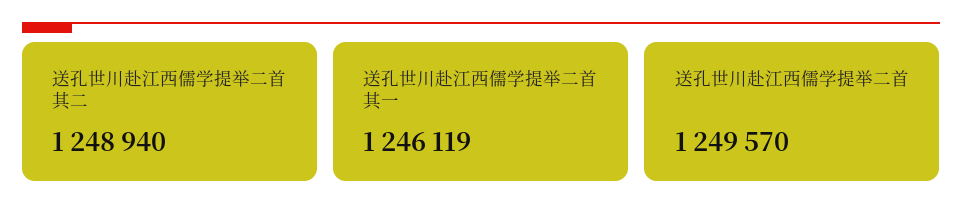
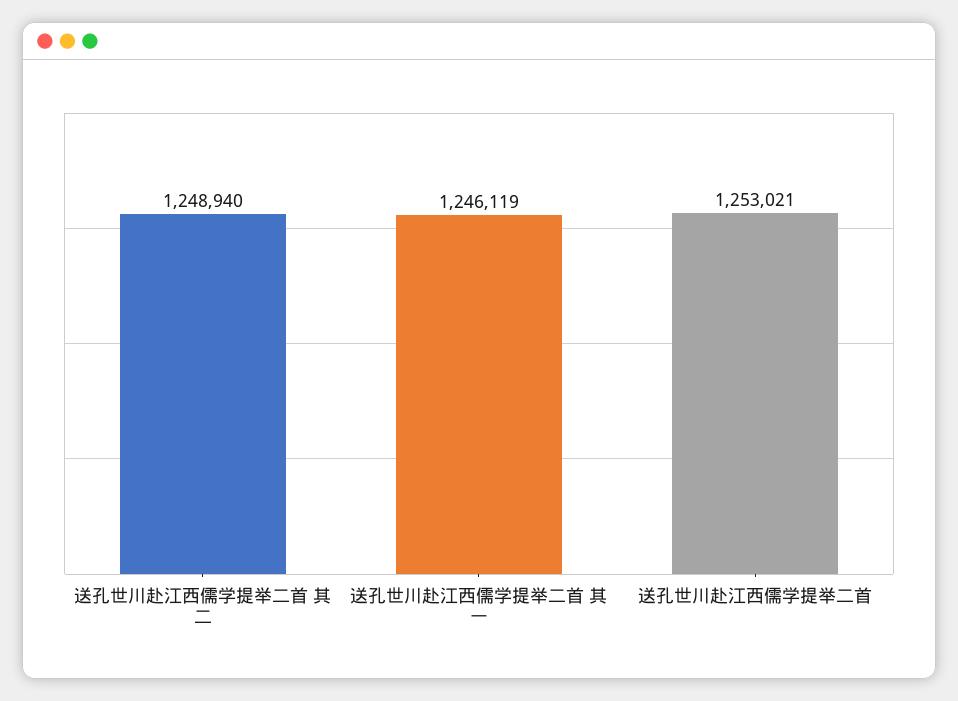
送孔世川赴江西儒学提举二首: 1249570 -> 1253021

